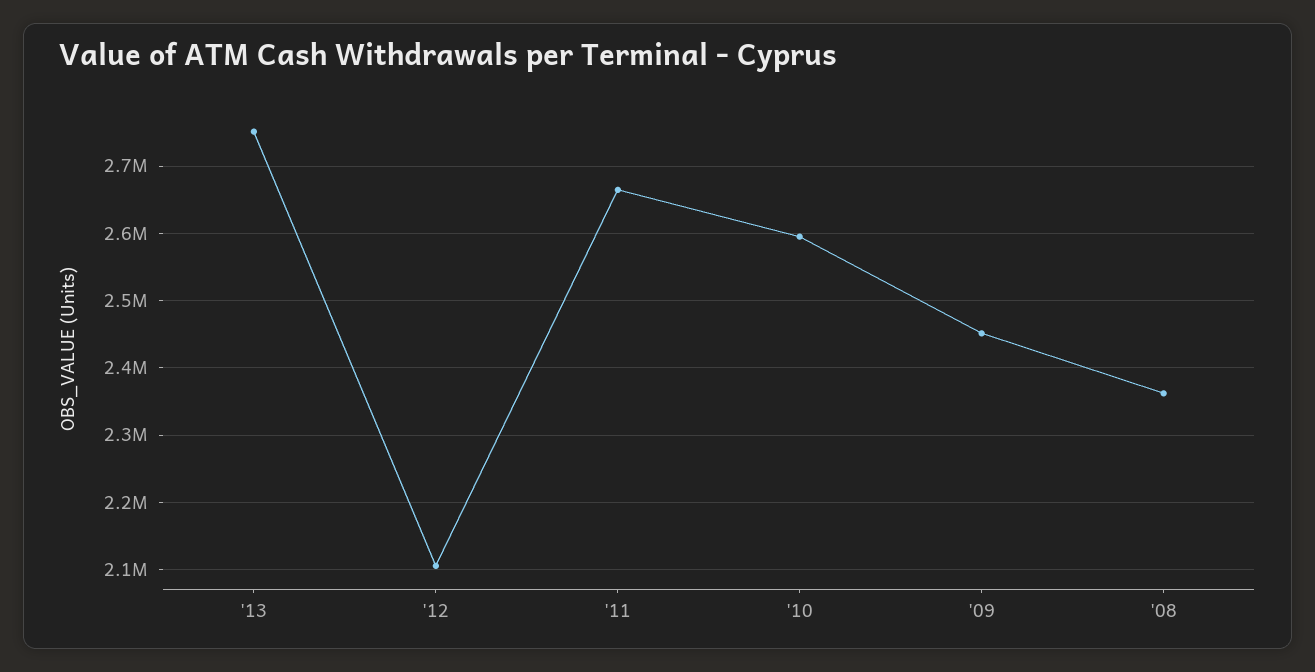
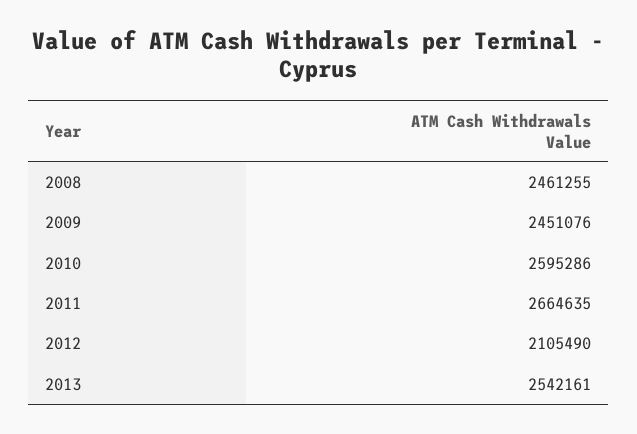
'13: 2750000 -> 2542161
'08: 2360000 -> 2461255

